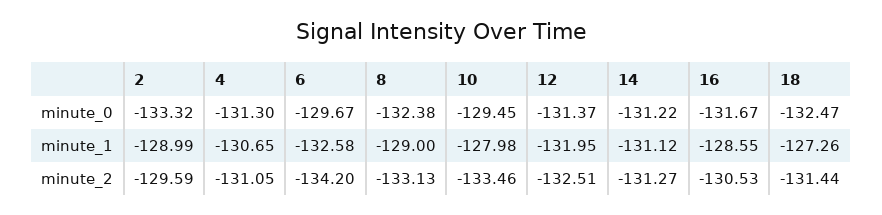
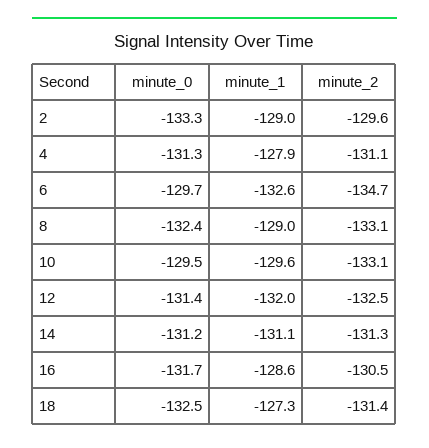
4, minute_1: -130.65 -> -127.9
10, minute_1: -127.98 -> -129.6
6, minute_2: -134.2 -> -134.7
10, minute_2: -133.46 -> -133.1

